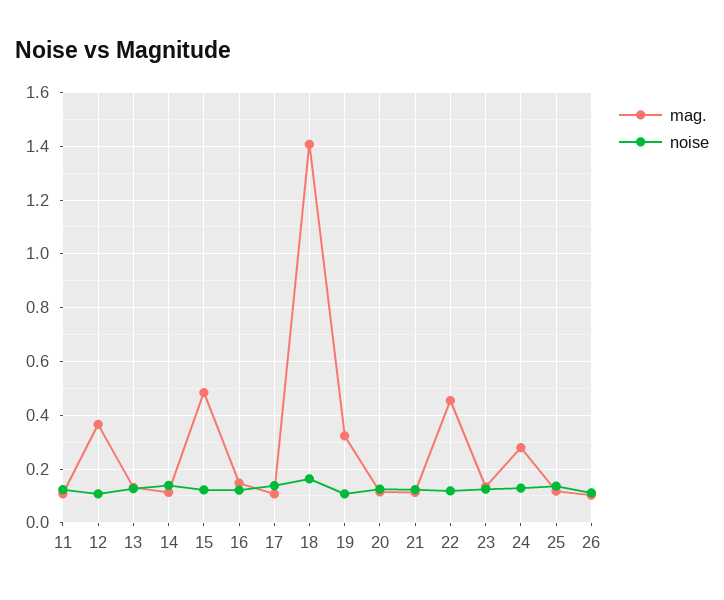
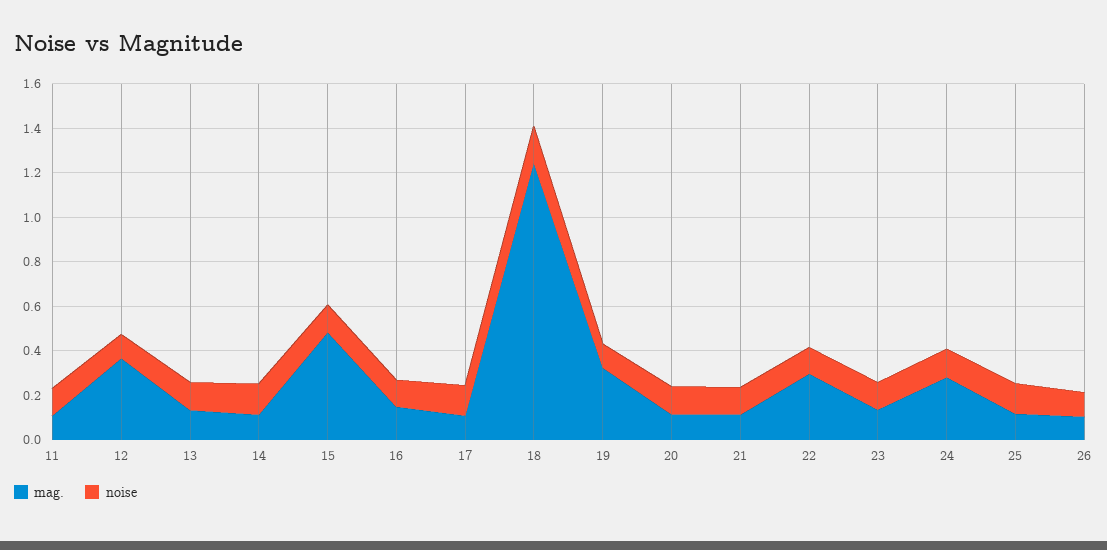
mag., 18: 1.4 -> 1.25
mag., 22: 0.45 -> 0.3

